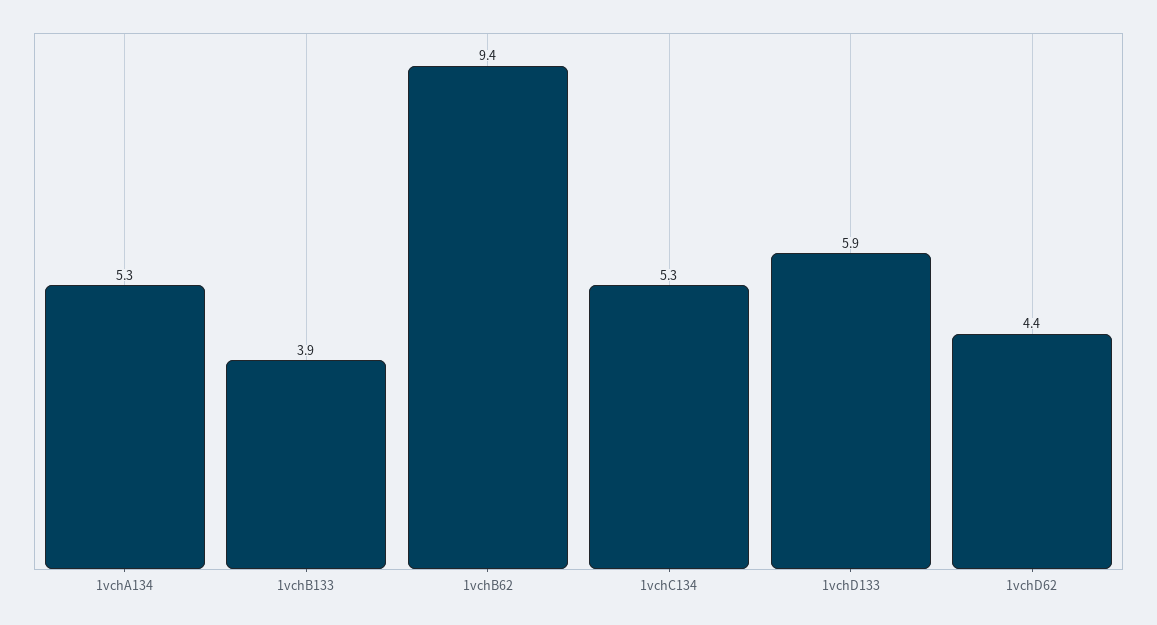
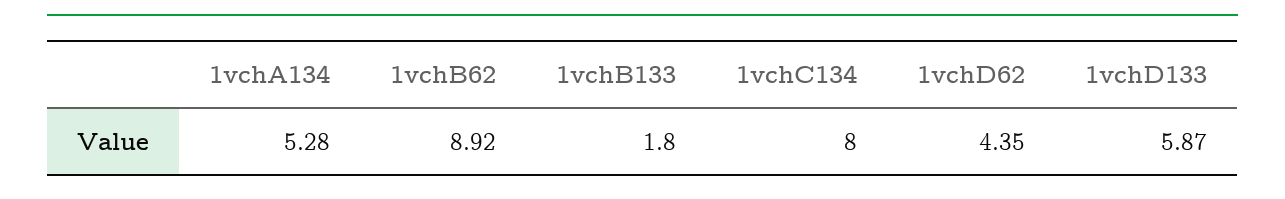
1vchB133: 3.9 -> 1.8
1vchB62: 9.4 -> 8.92
1vchC134: 5.3 -> 8

